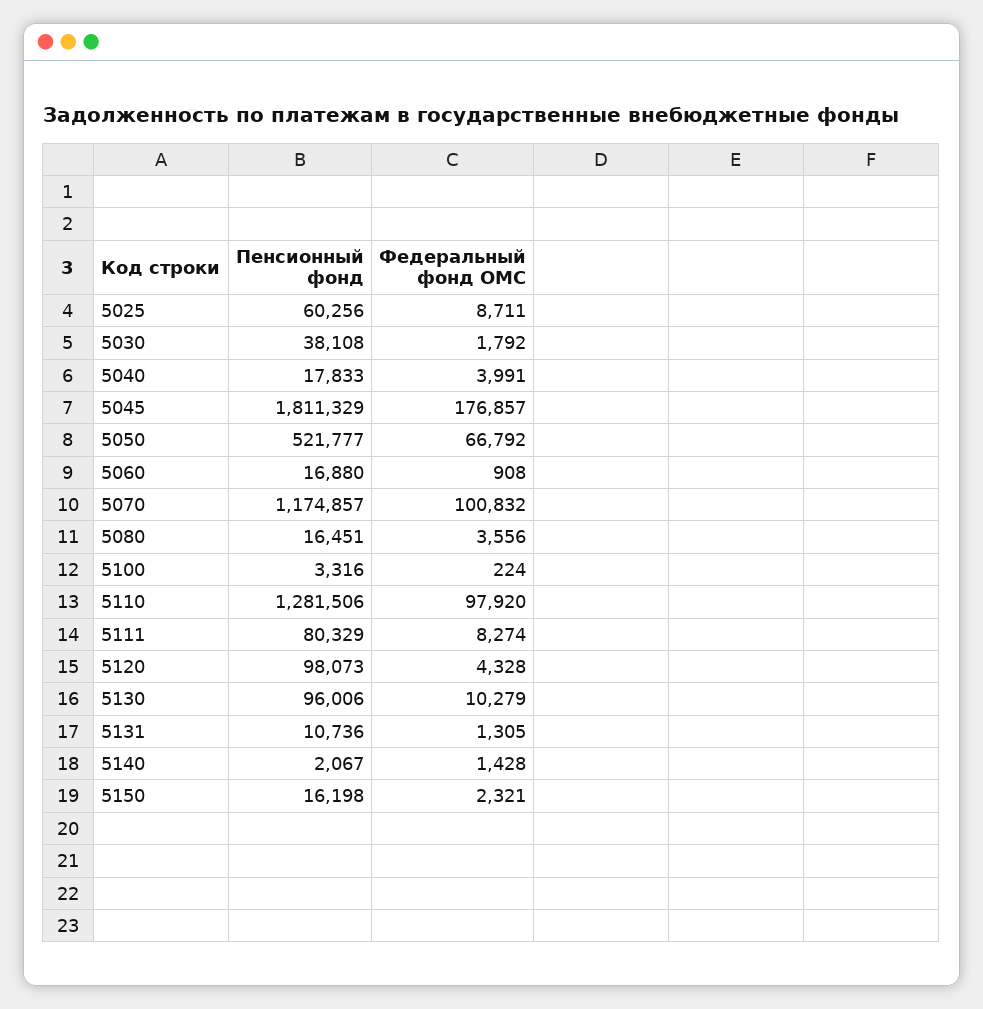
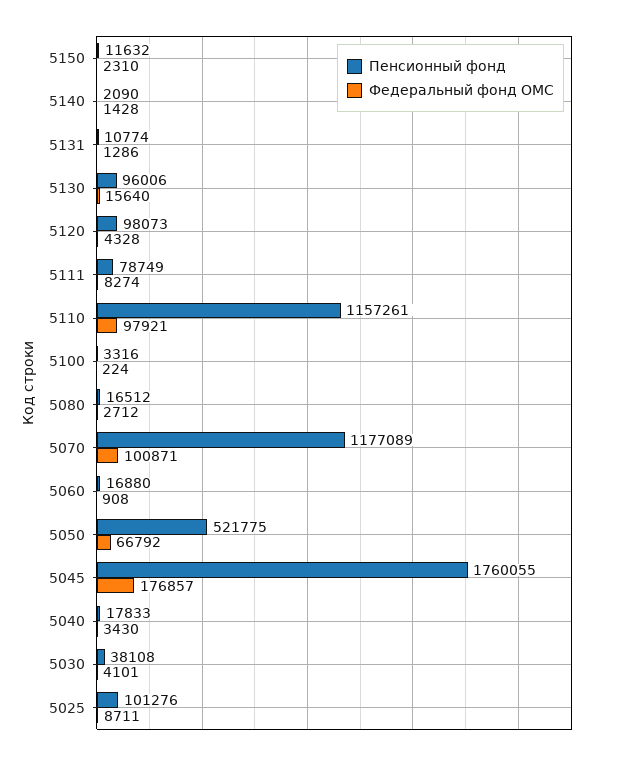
Пенсионный фонд, 5025: 60256 -> 101276
Федеральный фонд ОМС, 5030: 1792 -> 4101
Федеральный фонд ОМС, 5040: 3991 -> 3430
Пенсионный фонд, 5045: 1811329 -> 1760055
Пенсионный фонд, 5050: 521777 -> 521775
Пенсионный фонд, 5070: 1174857 -> 1177089
Федеральный фонд ОМС, 5070: 100832 -> 100871
Пенсионный фонд, 5080: 16451 -> 16512
Федеральный фонд ОМС, 5080: 3556 -> 2712
Пенсионный фонд, 5110: 1281506 -> 1157261
Федеральный фонд ОМС, 5110: 97920 -> 97921
Пенсионный фонд, 5111: 80329 -> 78749
Федеральный фонд ОМС, 5130: 10279 -> 15640
Пенсионный фонд, 5131: 10736 -> 10774
Федеральный фонд ОМС, 5131: 1305 -> 1286
Пенсионный фонд, 5140: 2067 -> 2090
Пенсионный фонд, 5150: 16198 -> 11632
Федеральный фонд ОМС, 5150: 2321 -> 2310

